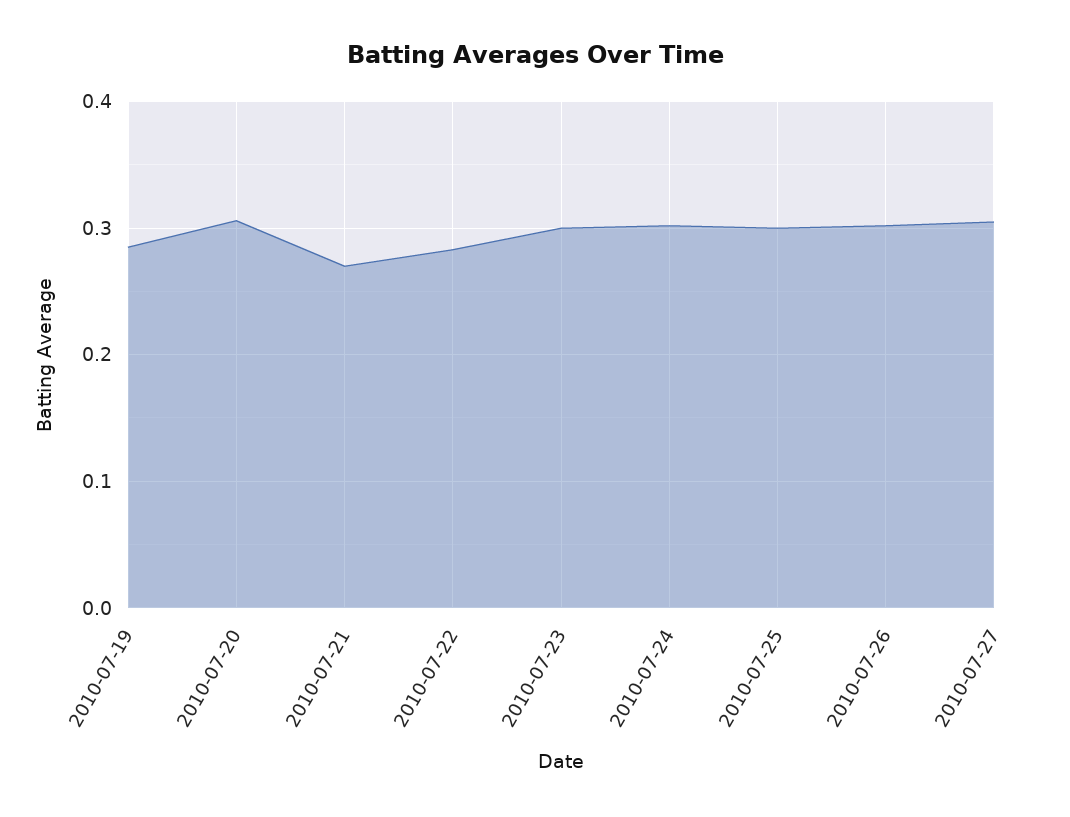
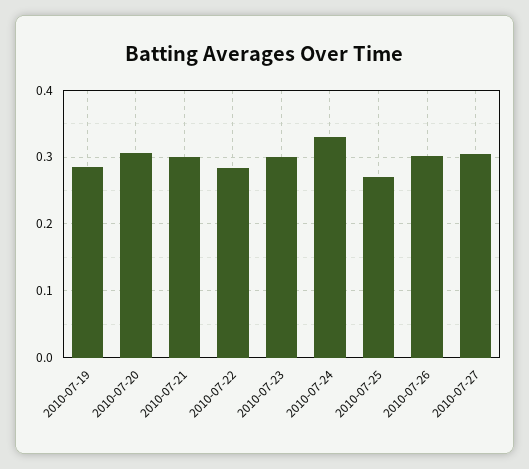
2010-07-21: 0.27 -> 0.3
2010-07-24: 0.3 -> 0.33
2010-07-25: 0.3 -> 0.27

